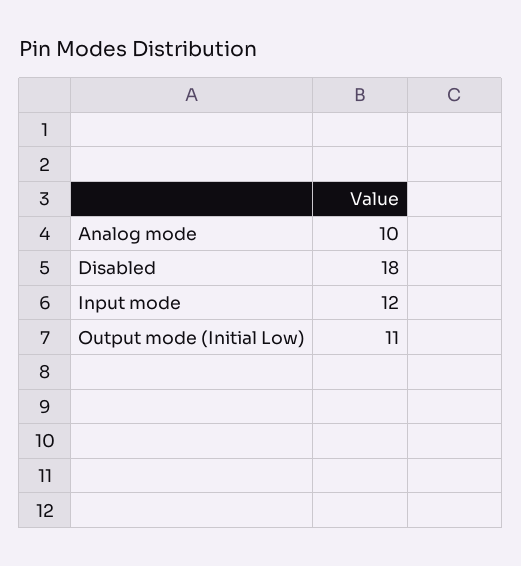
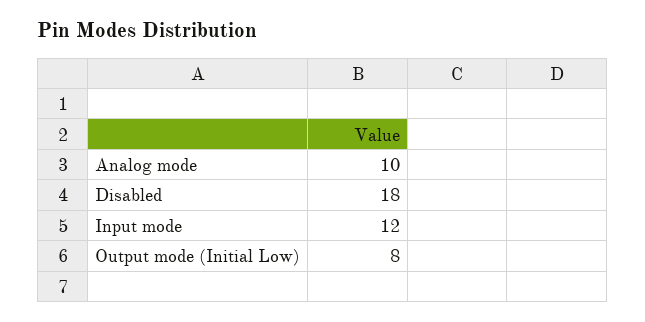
Output mode (Initial Low): 11 -> 8

